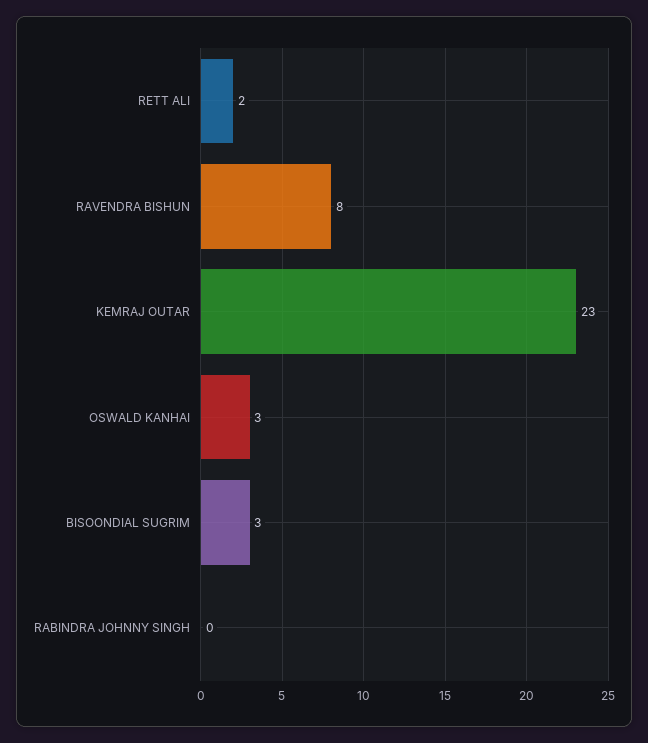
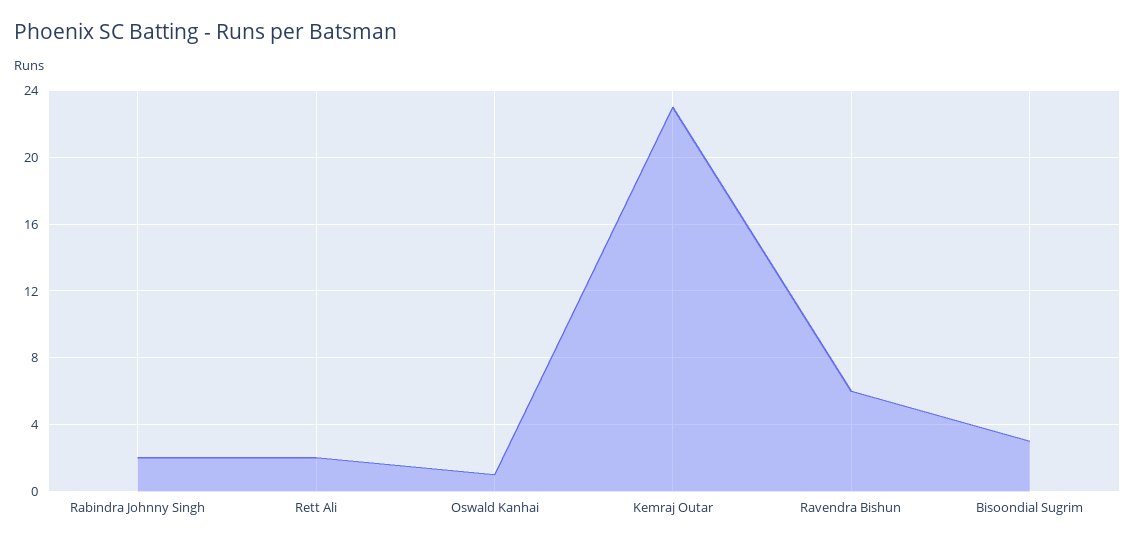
RAVENDRA BISHUN: 8 -> 6
OSWALD KANHAI: 3 -> 1
RABINDRA JOHNNY SINGH: 0 -> 2

